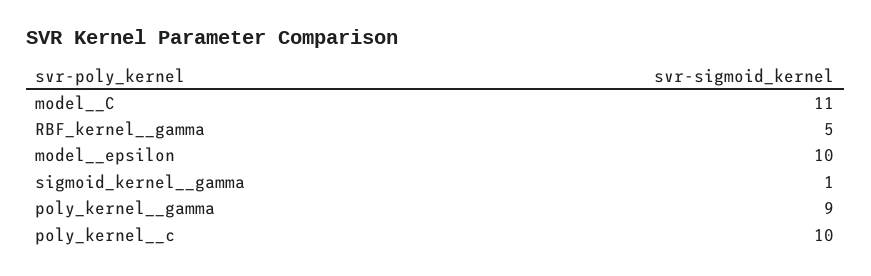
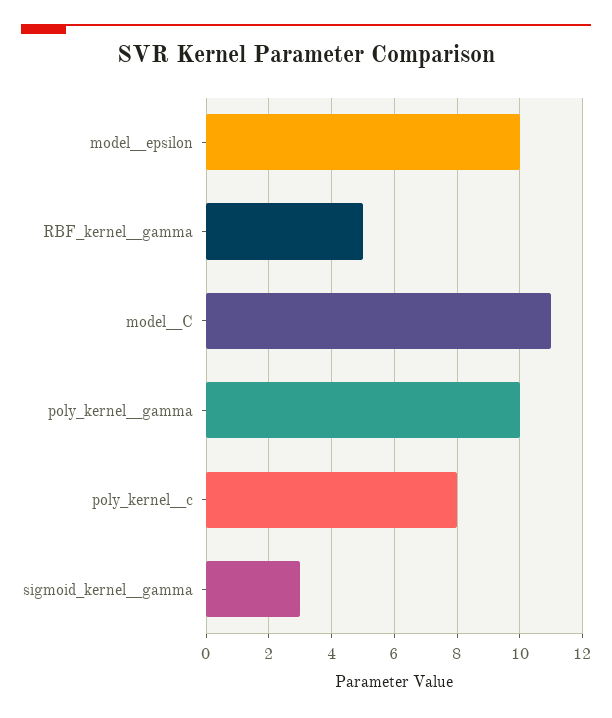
sigmoid_kernel__gamma: 1 -> 3
poly_kernel__gamma: 9 -> 10
poly_kernel__c: 10 -> 8

